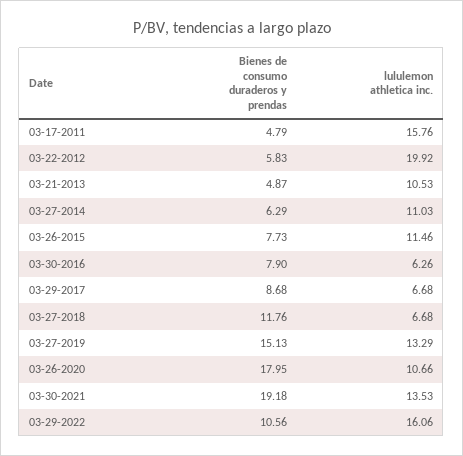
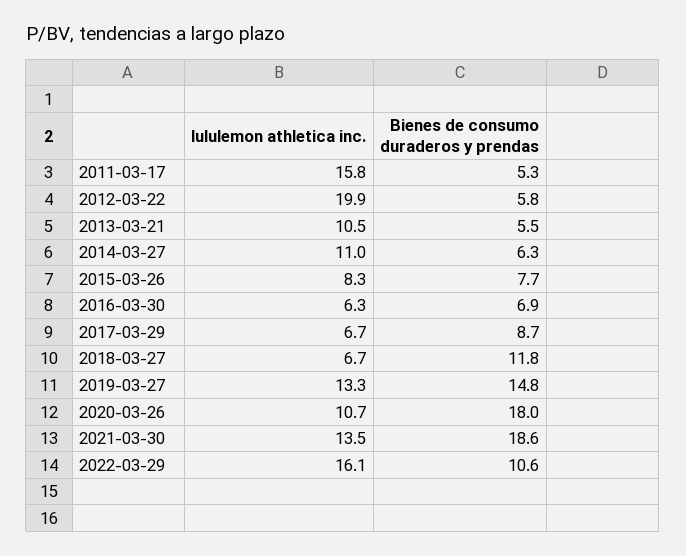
Bienes de consumo duraderos y prendas, 03-17-2011: 4.79 -> 5.3
Bienes de consumo duraderos y prendas, 03-21-2013: 4.87 -> 5.5
lululemon athletica inc., 03-26-2015: 11.46 -> 8.3
Bienes de consumo duraderos y prendas, 03-30-2016: 7.9 -> 6.9
Bienes de consumo duraderos y prendas, 03-27-2019: 15.13 -> 14.8
Bienes de consumo duraderos y prendas, 03-30-2021: 19.18 -> 18.6

